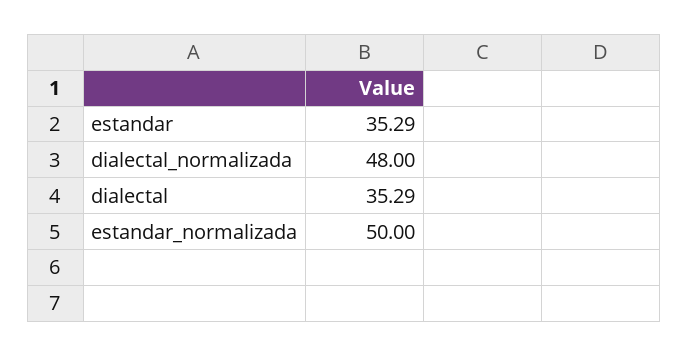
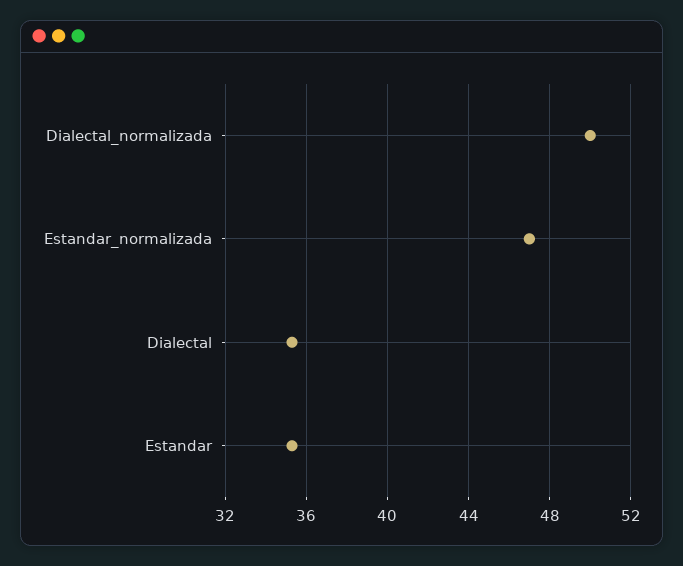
dialectal_normalizada: 48 -> 50
estandar_normalizada: 50 -> 47

